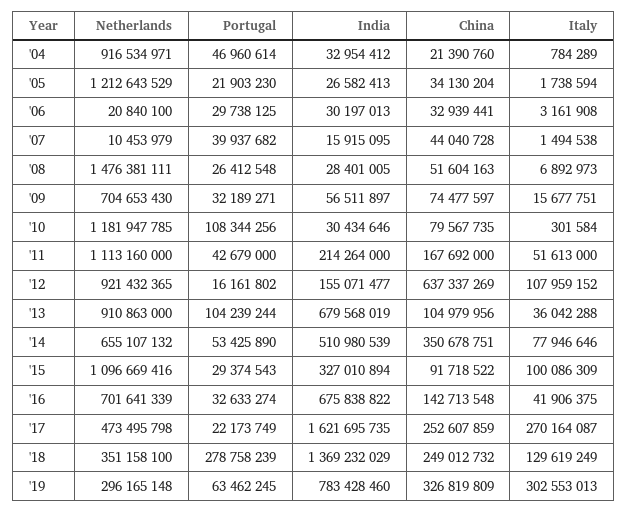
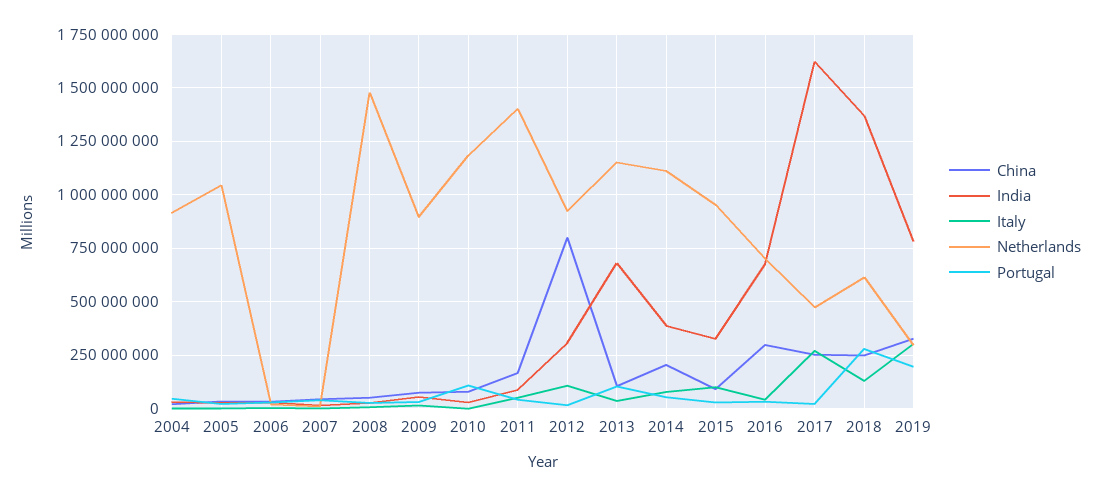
Netherlands, '05: 1212643529 -> 1050000000
Netherlands, '09: 704653430 -> 900000000
Netherlands, '11: 1113160000 -> 1400000000
India, '11: 214264000 -> 100000000
India, '12: 155071477 -> 300000000
China, '12: 637337269 -> 800000000
Netherlands, '13: 910863000 -> 1150000000
Netherlands, '14: 655107132 -> 1100000000
India, '14: 510980539 -> 400000000
China, '14: 350678751 -> 200000000
Netherlands, '15: 1096669416 -> 950000000
China, '16: 142713548 -> 300000000
Netherlands, '18: 351158100 -> 600000000
Portugal, '19: 63462245 -> 200000000

